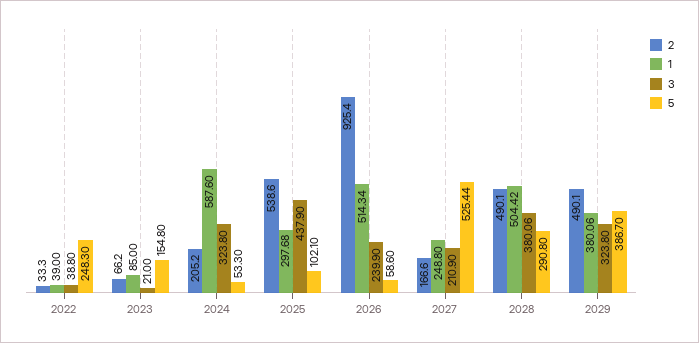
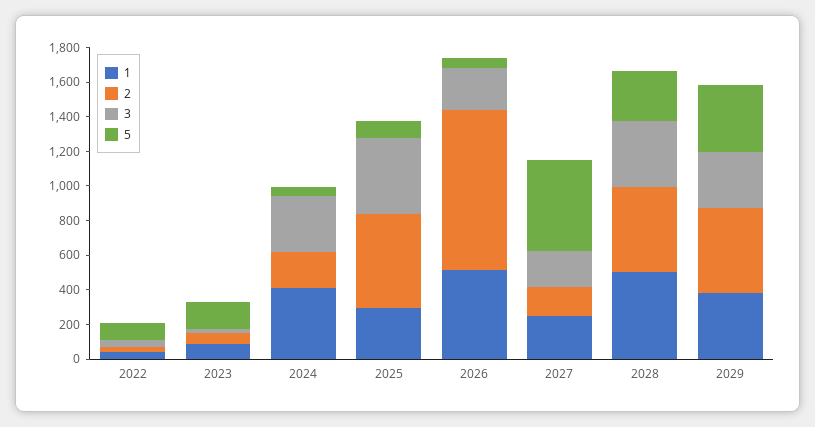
5, 2022: 248.3 -> 100
1, 2024: 587.6 -> 400

